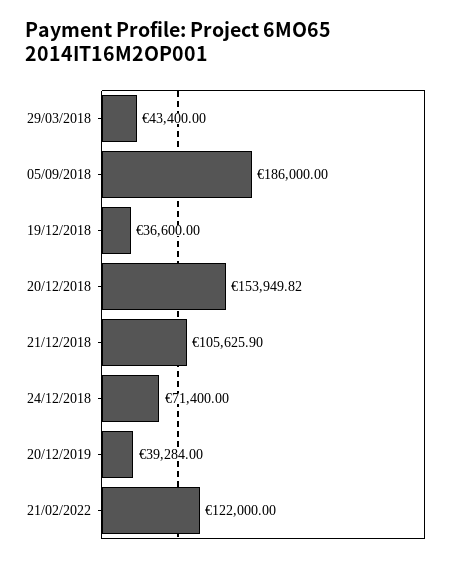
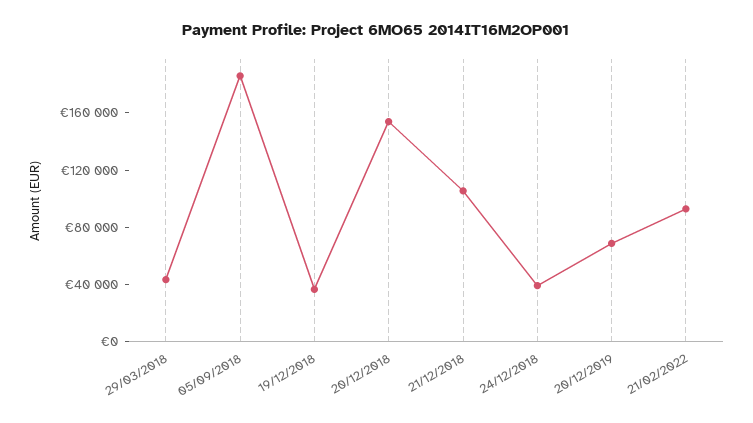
24/12/2018: 71400 -> 40000
20/12/2019: 39284 -> 70000
21/02/2022: 122000 -> 90000

